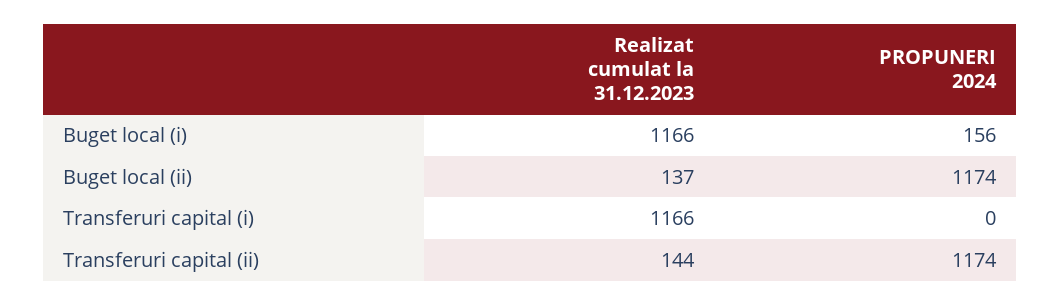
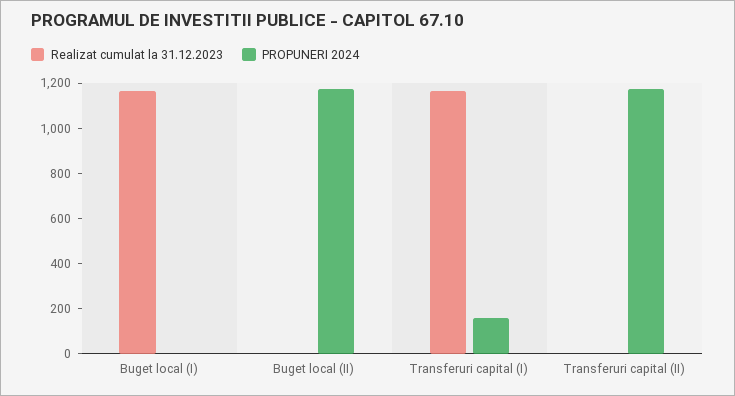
PROPUNERI 2024, Buget local (i): 156 -> 0
Realizat cumulat la 31.12.2023, Buget local (ii): 137 -> 0
PROPUNERI 2024, Transferuri capital (i): 0 -> 150
Realizat cumulat la 31.12.2023, Transferuri capital (ii): 144 -> 0

